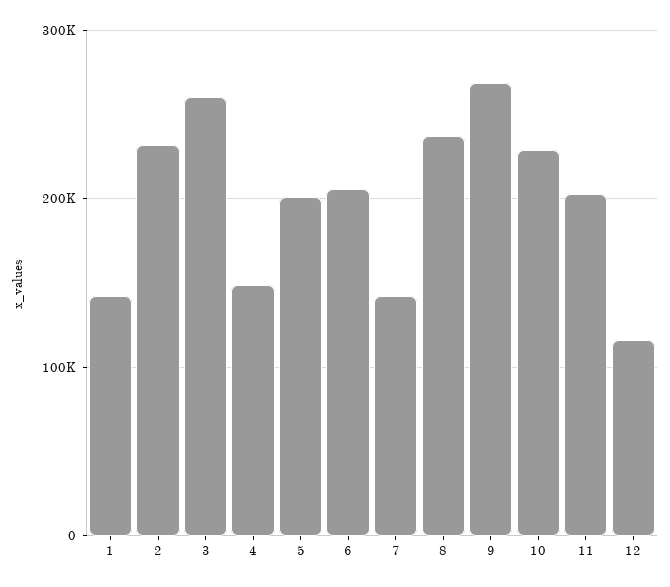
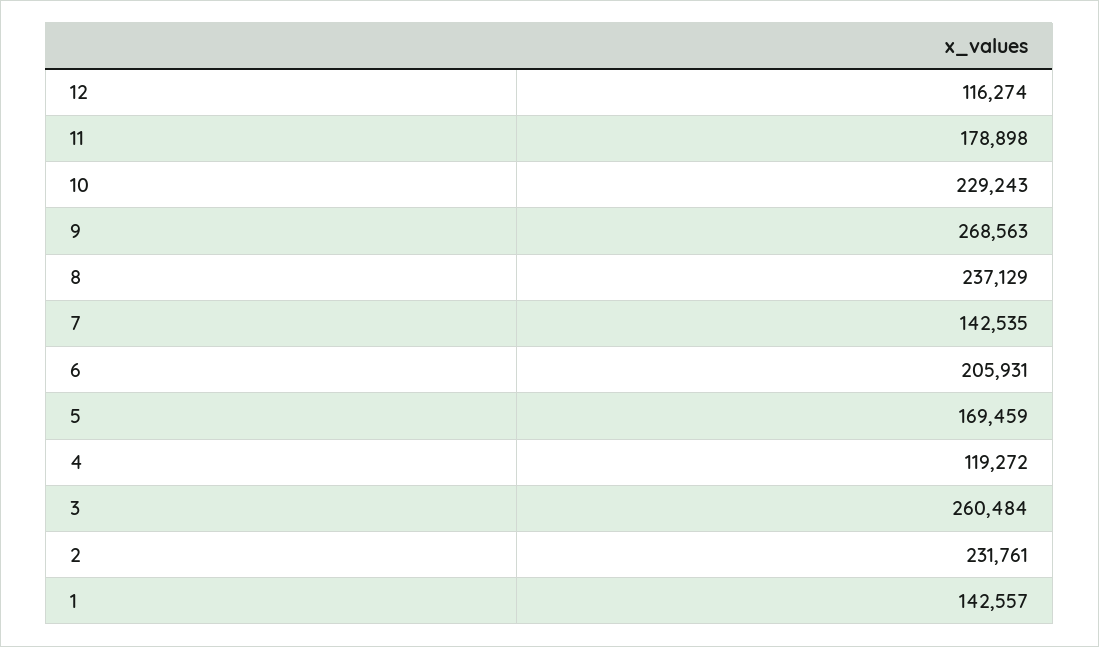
4: 150000 -> 119272
5: 200000 -> 169459
11: 200000 -> 178898

